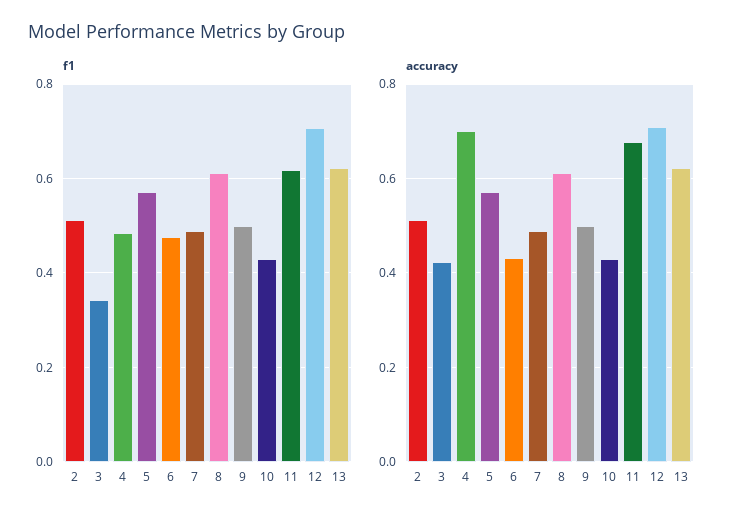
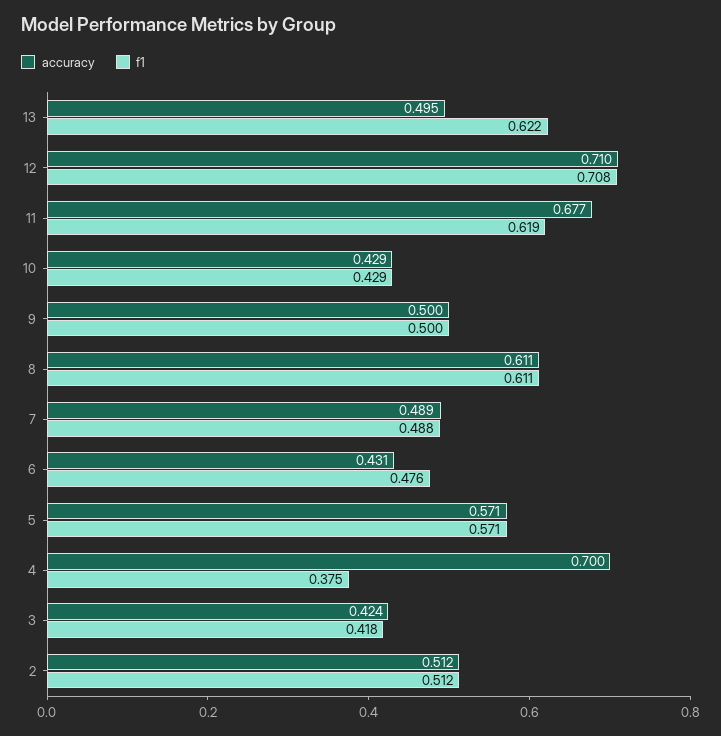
f1, 3: 0.34 -> 0.418
f1, 4: 0.48 -> 0.375
accuracy, 13: 0.62 -> 0.495

